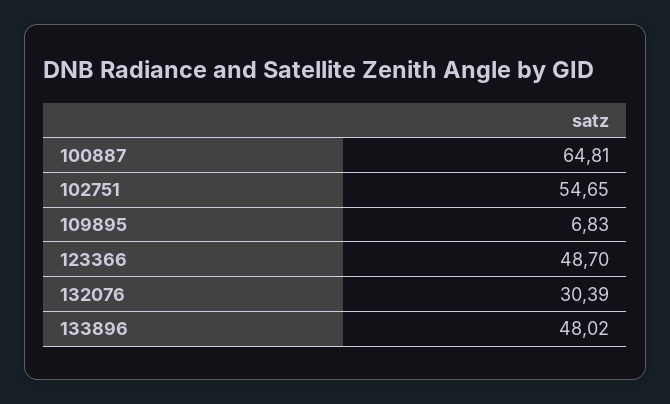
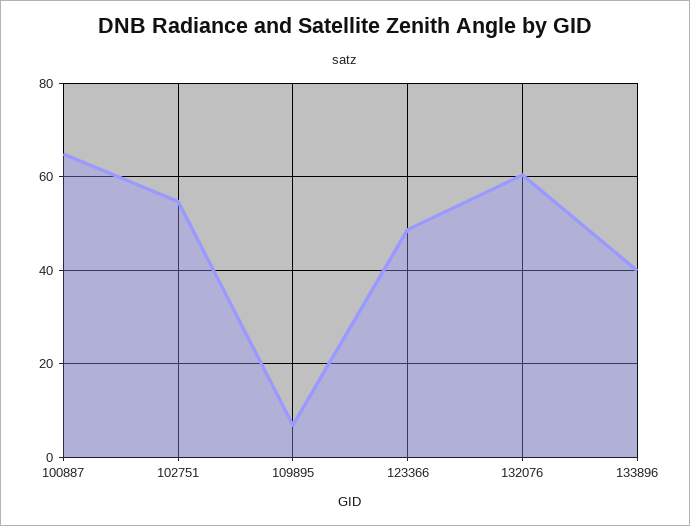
132076: 30.39 -> 60
133896: 48.02 -> 40

